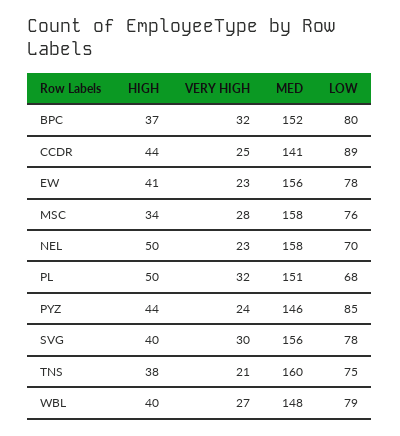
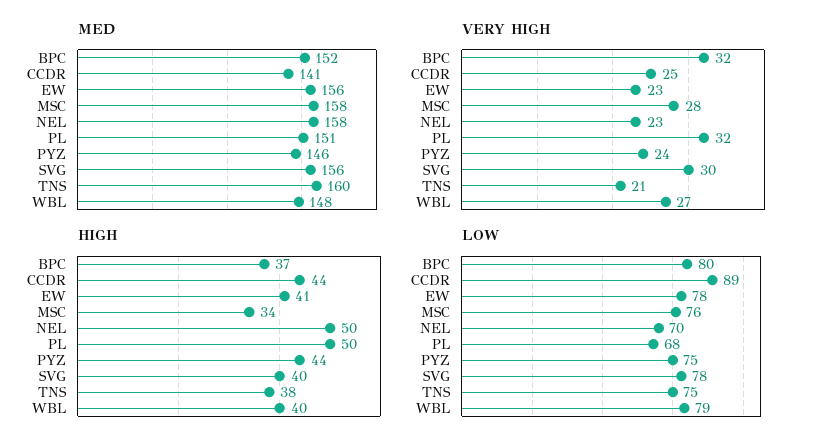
LOW, PYZ: 85 -> 75

